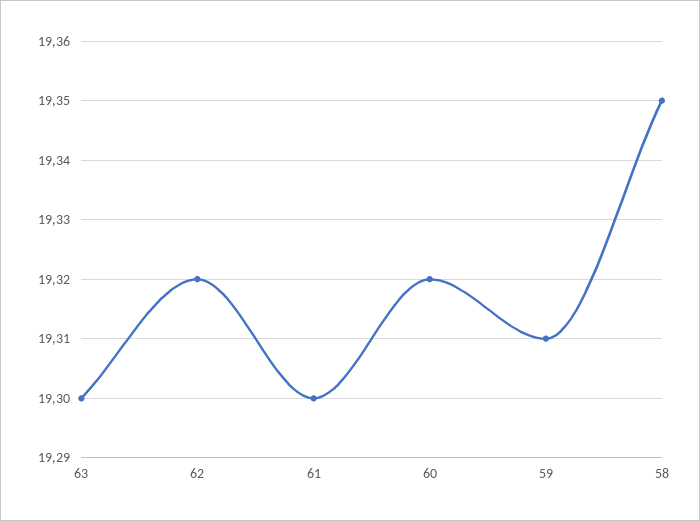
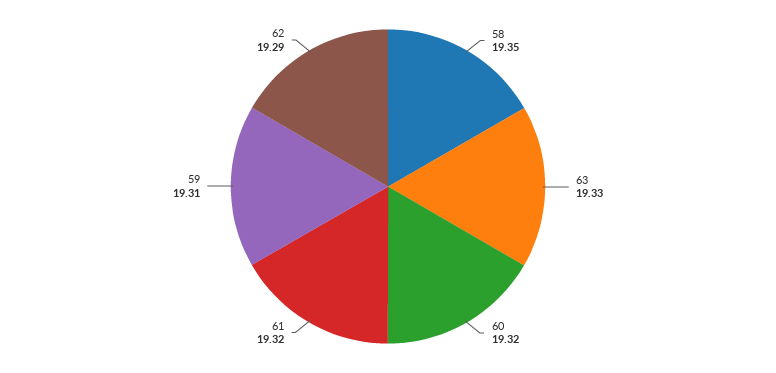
63: 19.3 -> 19.33
62: 19.32 -> 19.29
61: 19.3 -> 19.32

